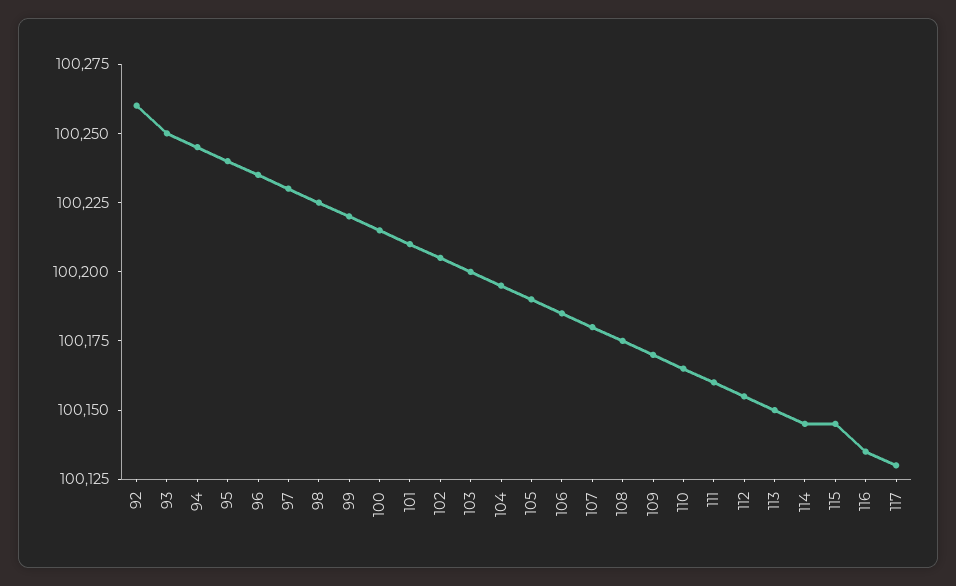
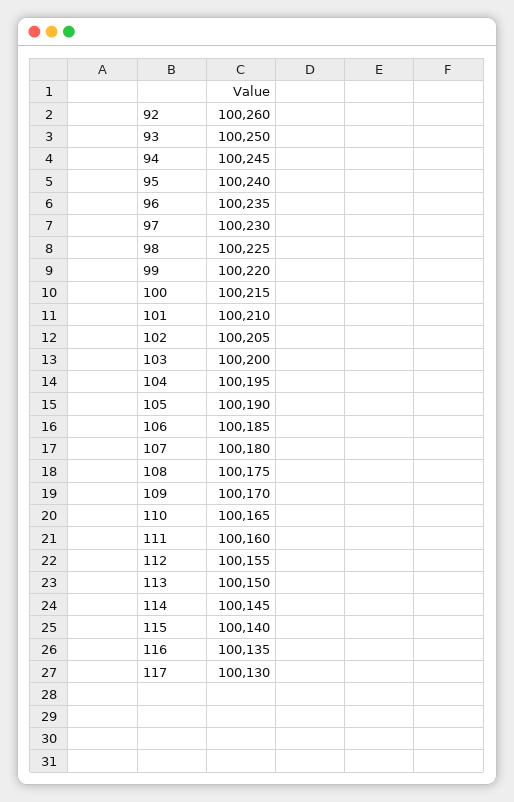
115: 100145 -> 100140

